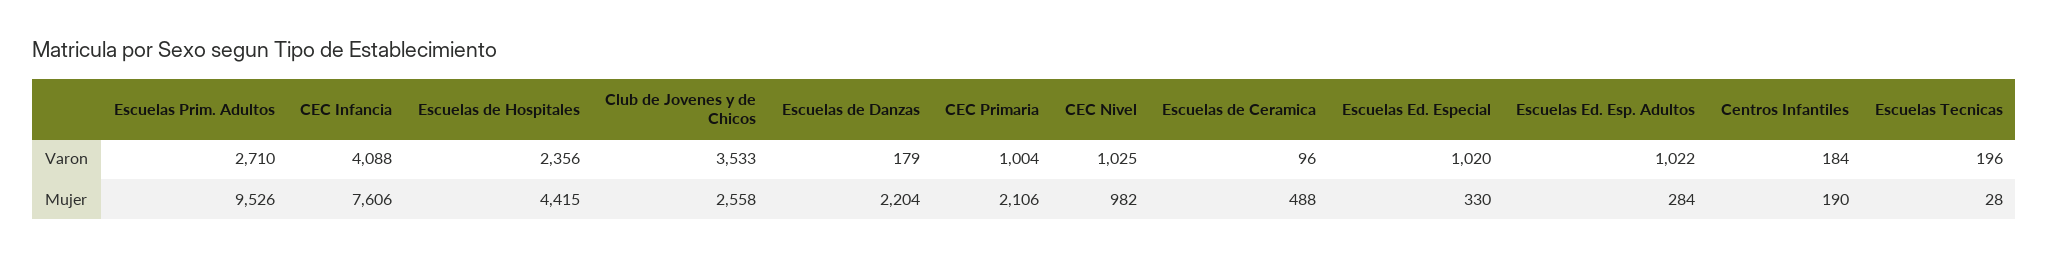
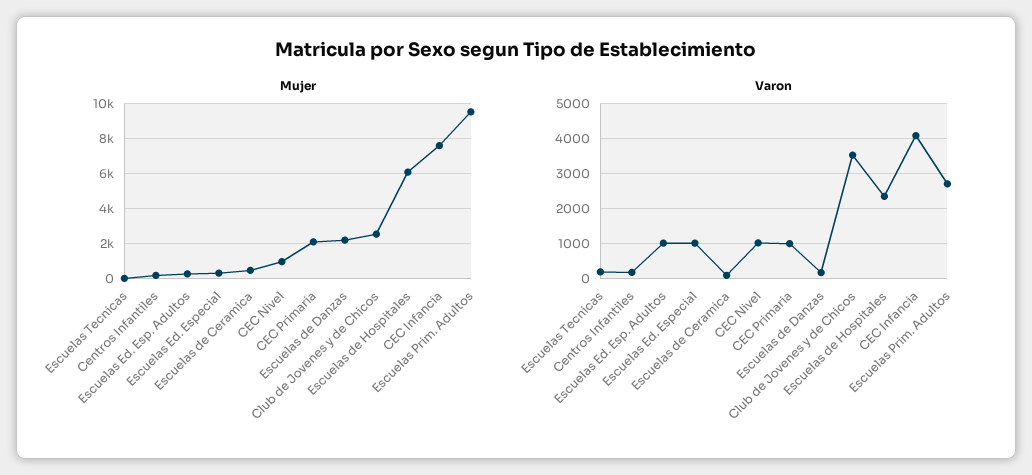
Mujer, Escuelas de Hospitales: 4415 -> 6000

